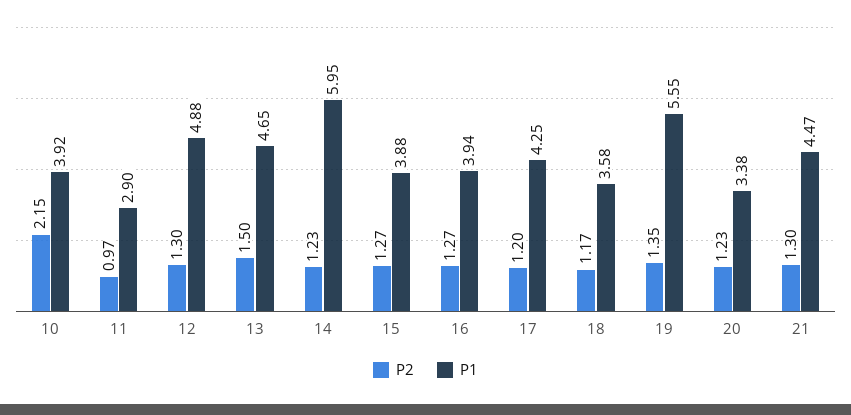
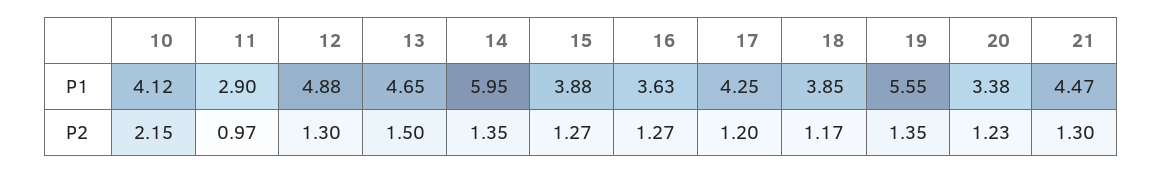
P1, 10: 3.92 -> 4.12
P2, 14: 1.23 -> 1.35
P1, 16: 3.94 -> 3.63
P1, 18: 3.58 -> 3.85

